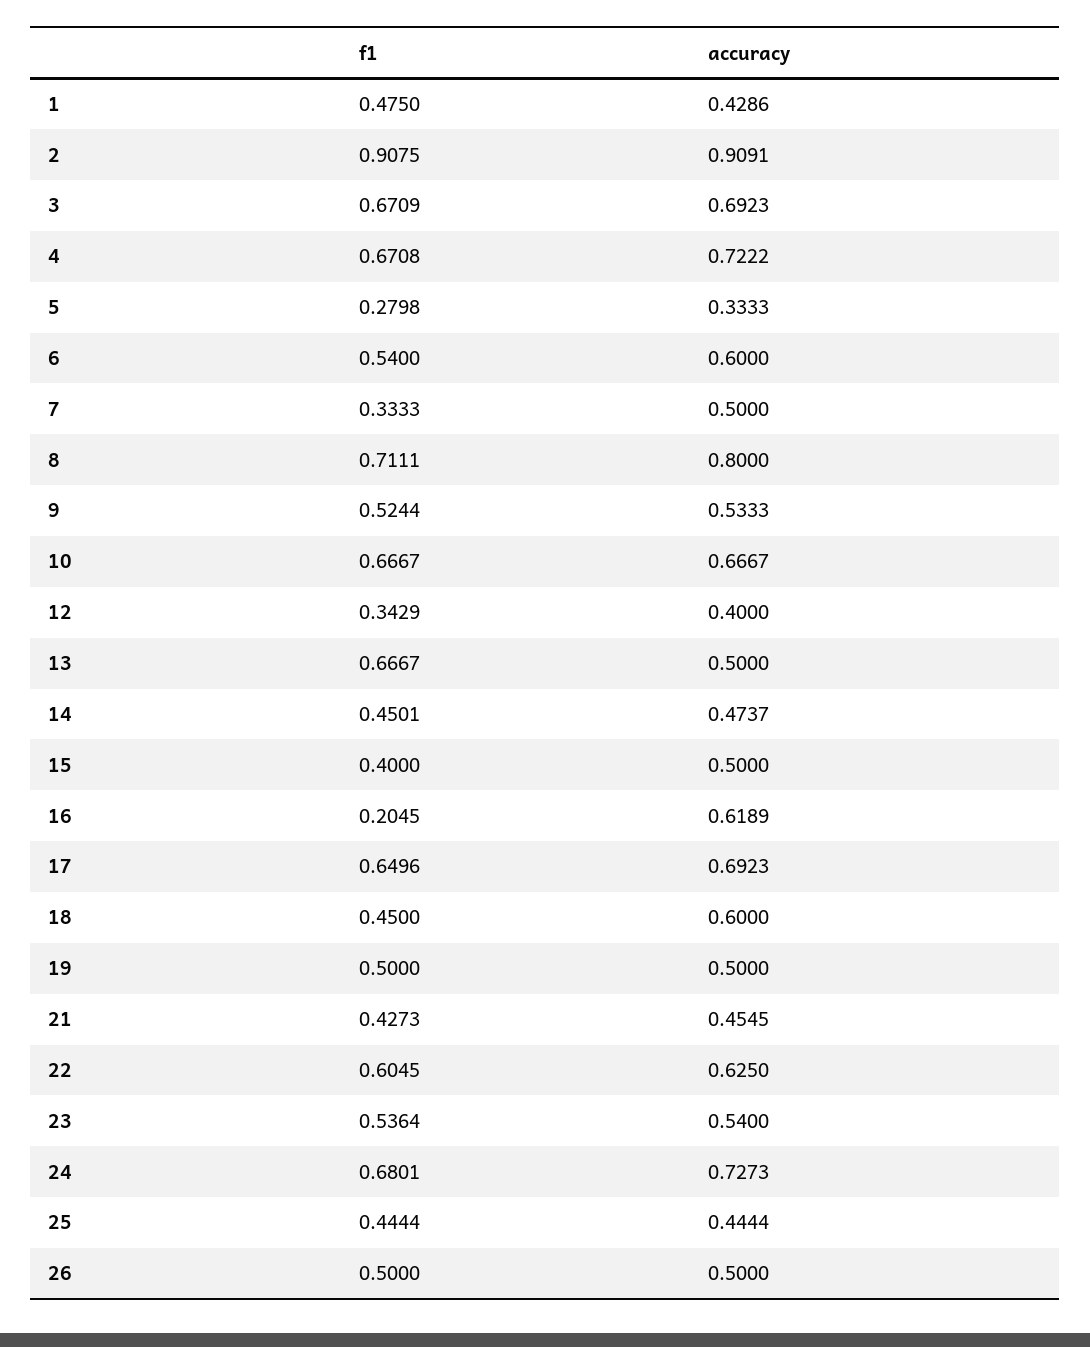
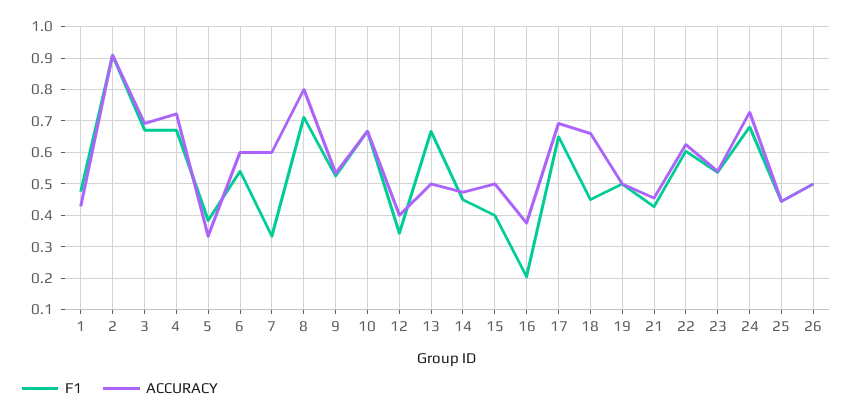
f1, 5: 0.2798 -> 0.38
accuracy, 7: 0.5 -> 0.6
accuracy, 16: 0.6189 -> 0.38
accuracy, 18: 0.6 -> 0.66

